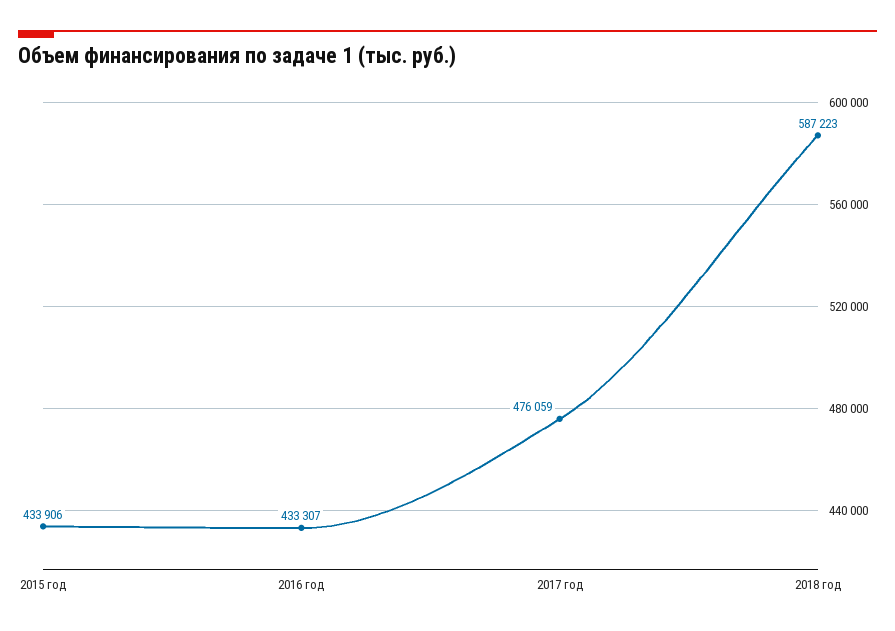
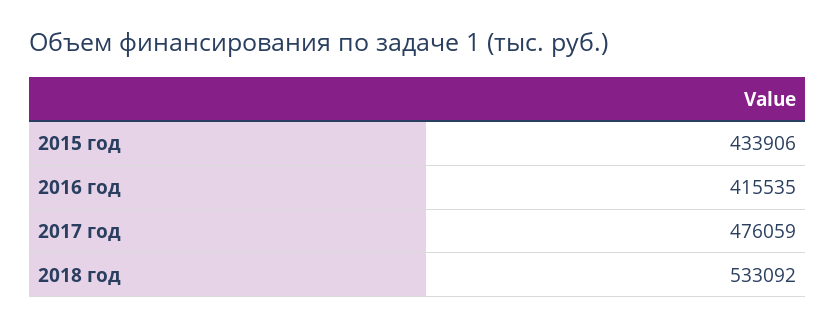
2016 год: 433307 -> 415535
2018 год: 587223 -> 533092

